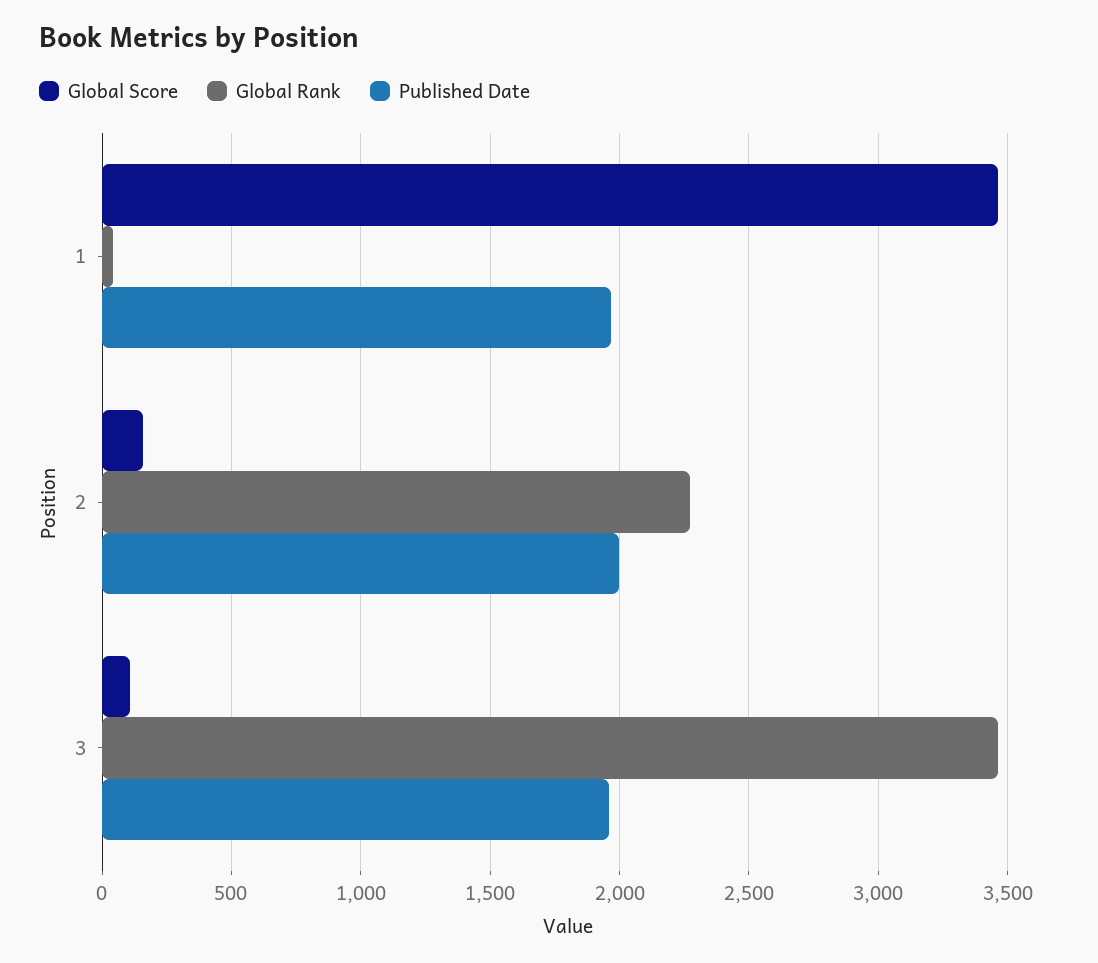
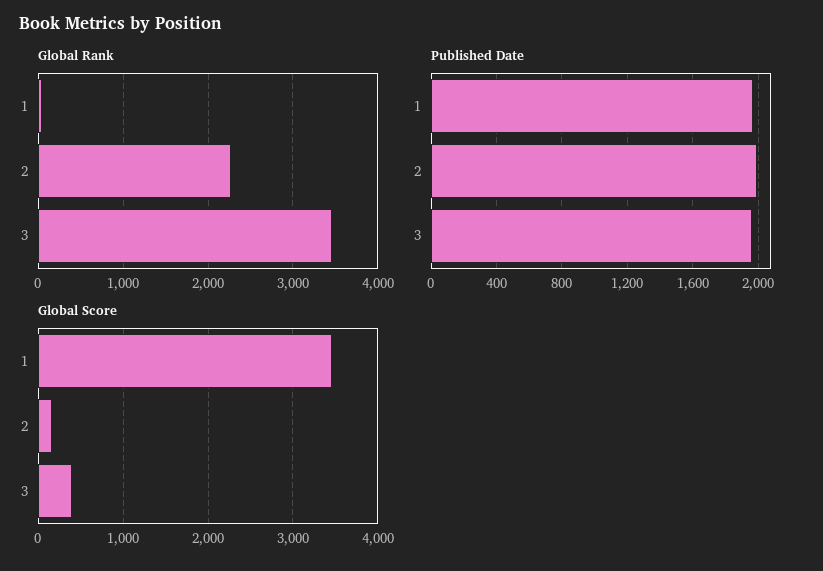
Global Score, 3: 100 -> 400

